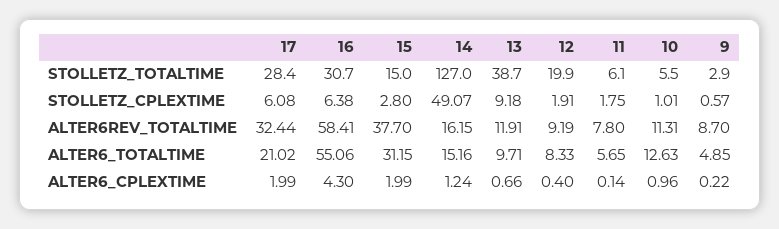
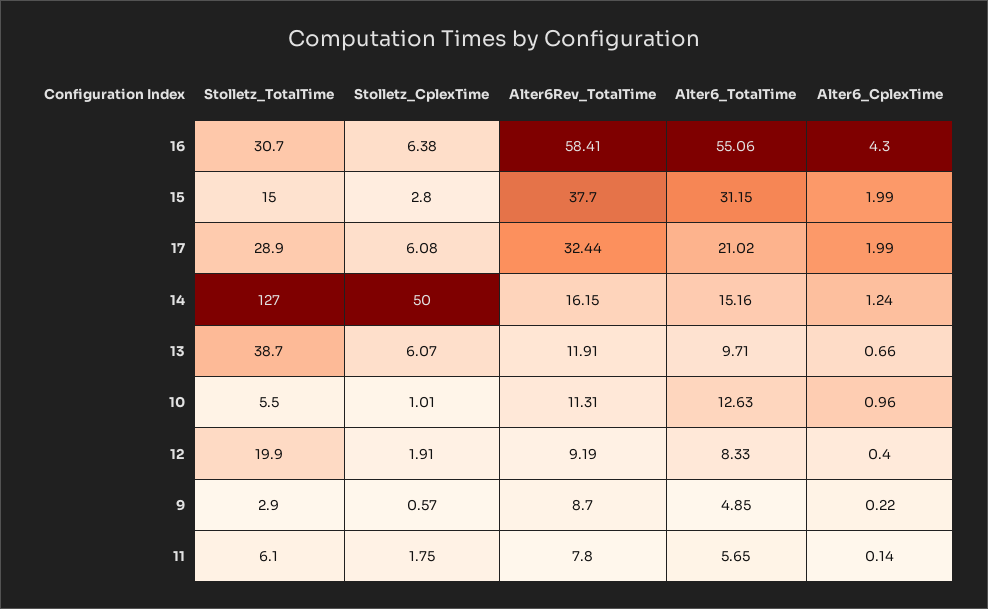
17, STOLLETZ_TOTALTIME: 28.4 -> 28.9
14, STOLLETZ_CPLEXTIME: 49.07 -> 50
13, STOLLETZ_CPLEXTIME: 9.18 -> 6.07

